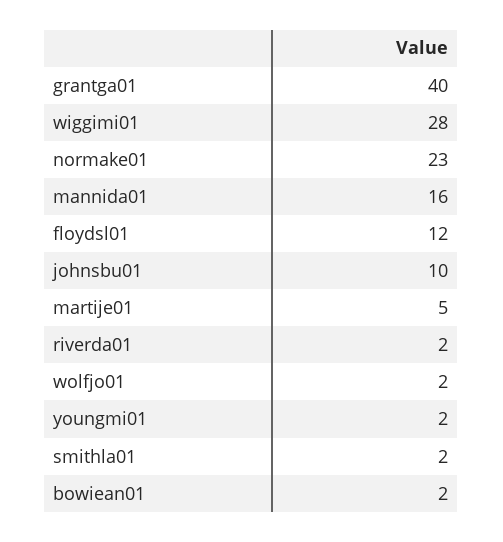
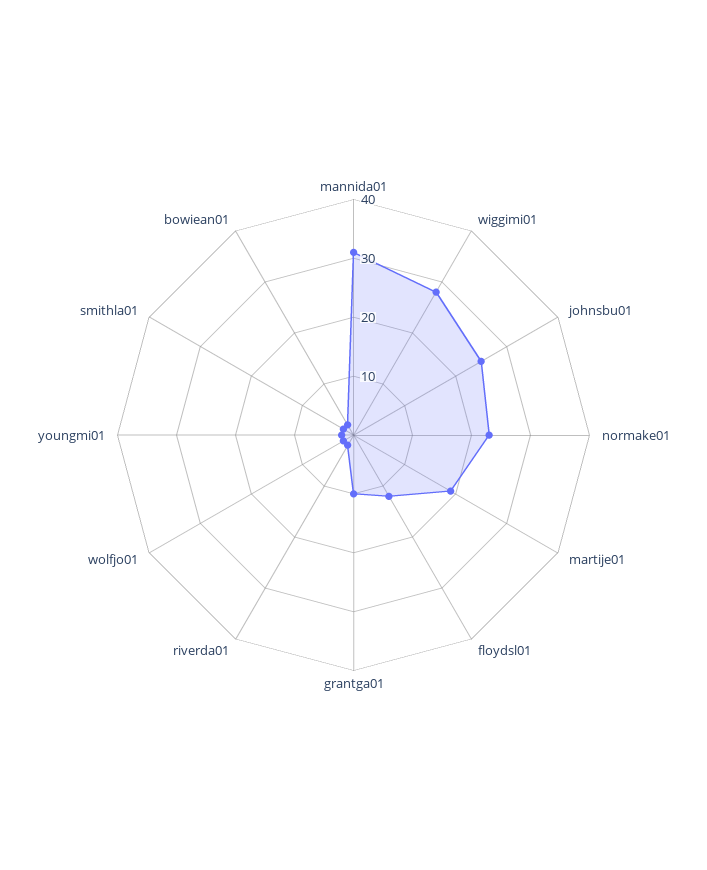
grantga01: 40 -> 10
mannida01: 16 -> 30
johnsbu01: 10 -> 25
martije01: 5 -> 20

